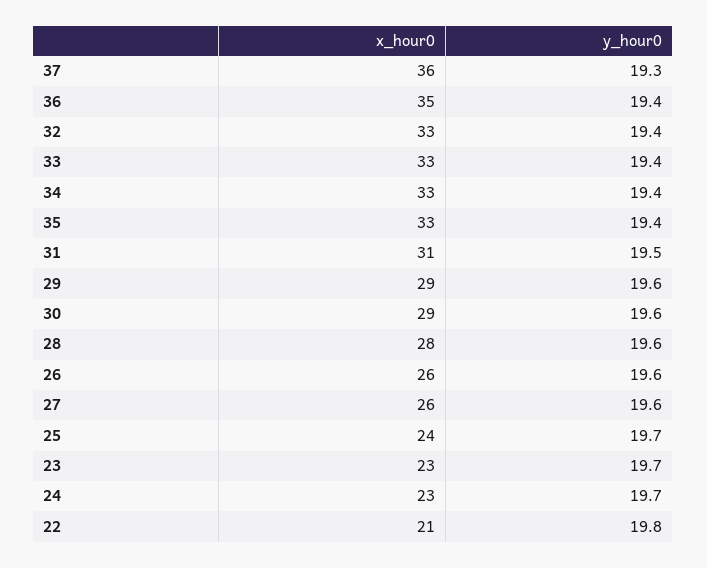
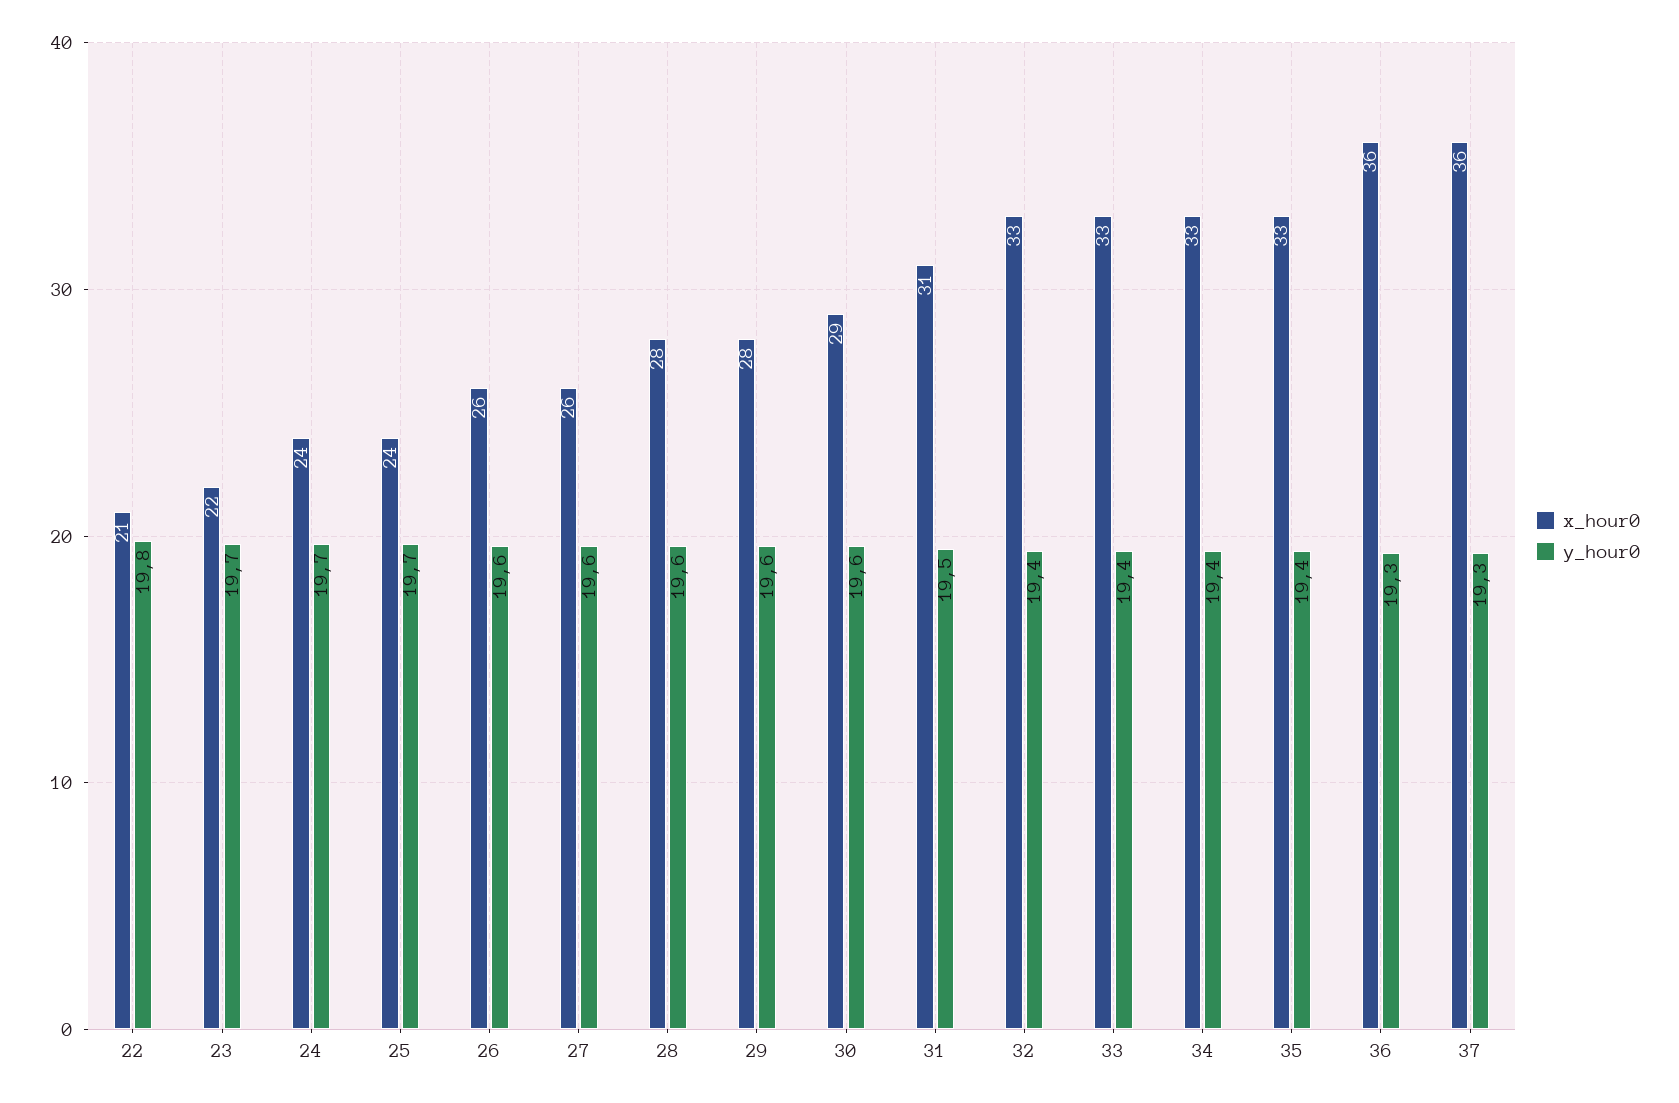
x_hour0, 36: 35 -> 36
y_hour0, 36: 19.4 -> 19.3
x_hour0, 29: 29 -> 28
x_hour0, 23: 23 -> 22
x_hour0, 24: 23 -> 24

